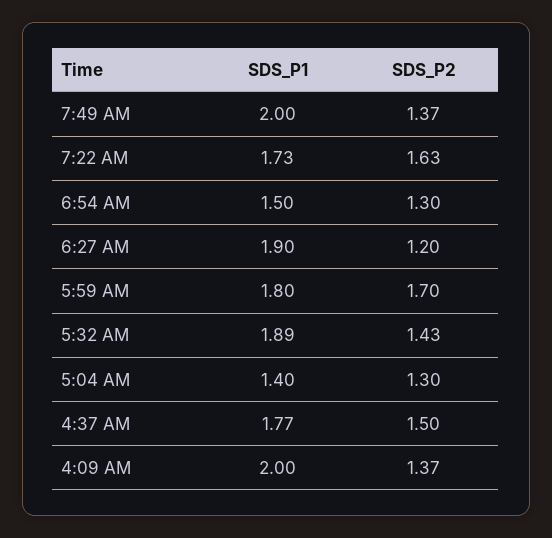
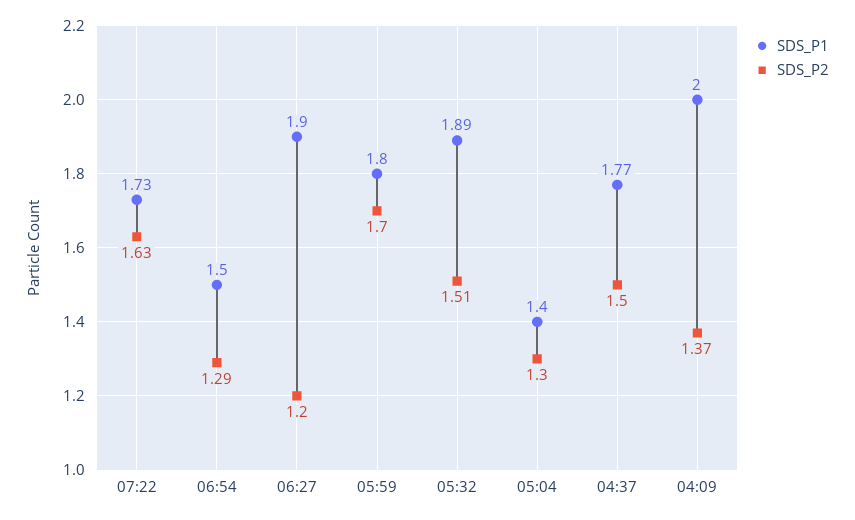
SDS_P1, 7:49 AM: 2 -> none
SDS_P2, 7:49 AM: 1.37 -> none
SDS_P2, 6:54 AM: 1.3 -> 1.29
SDS_P2, 5:32 AM: 1.43 -> 1.51

